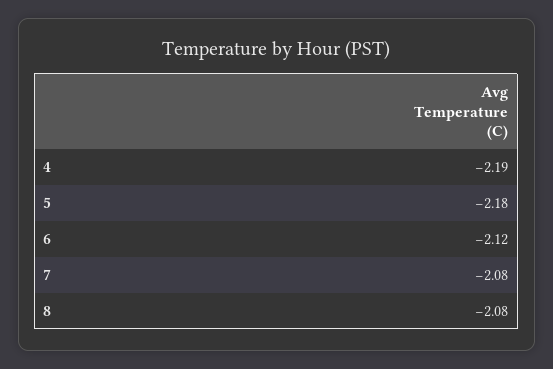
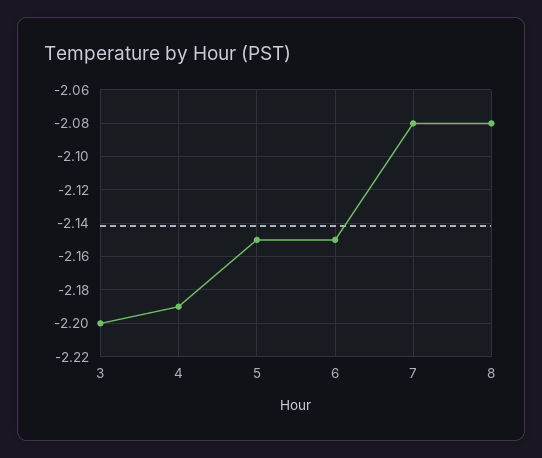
5: -2.18 -> -2.15
6: -2.12 -> -2.15
3: none -> -2.2

